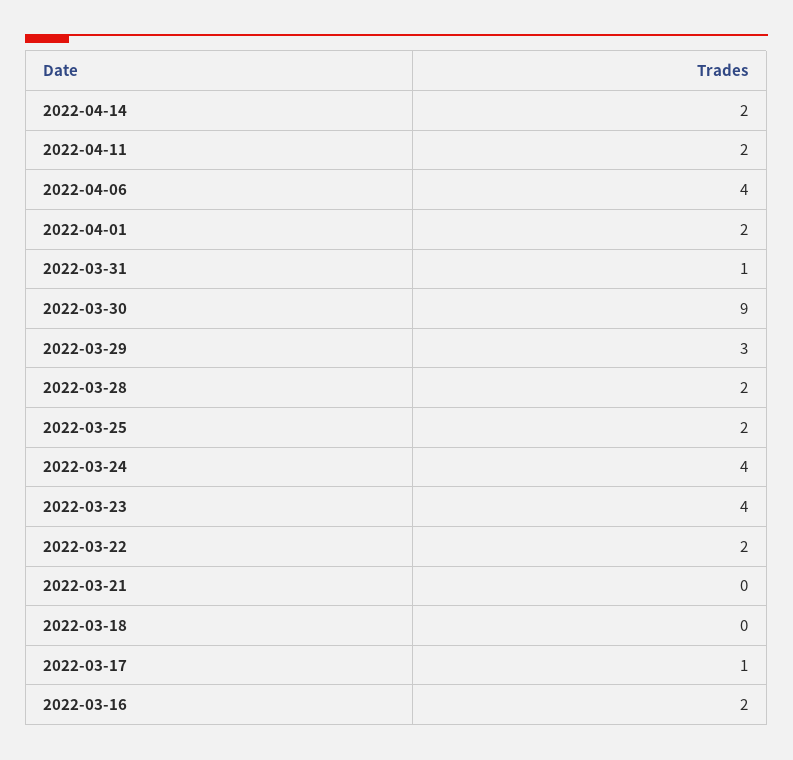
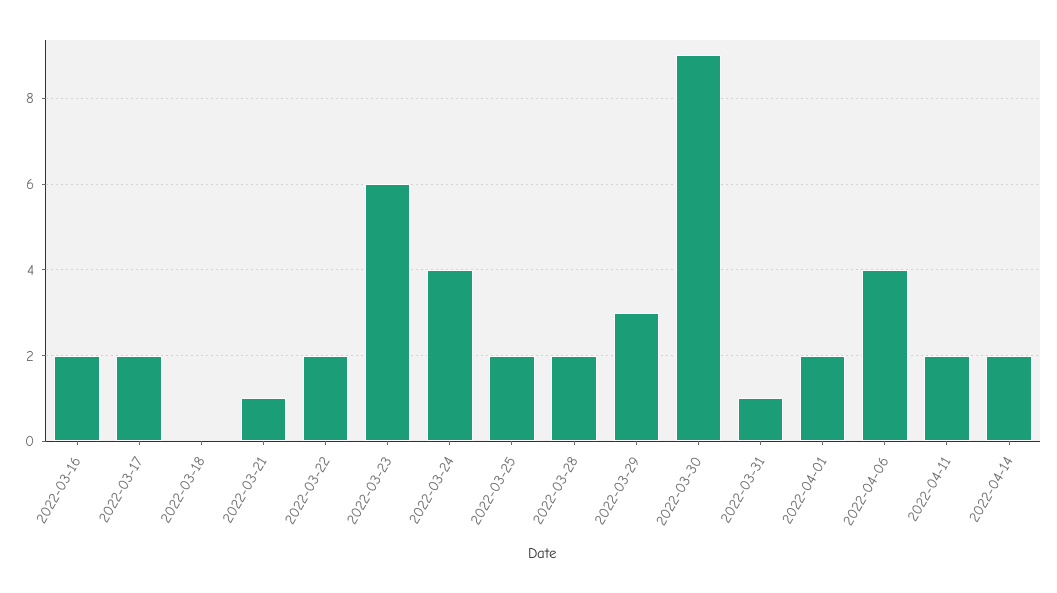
2022-03-23: 4 -> 6
2022-03-21: 0 -> 1
2022-03-17: 1 -> 2

